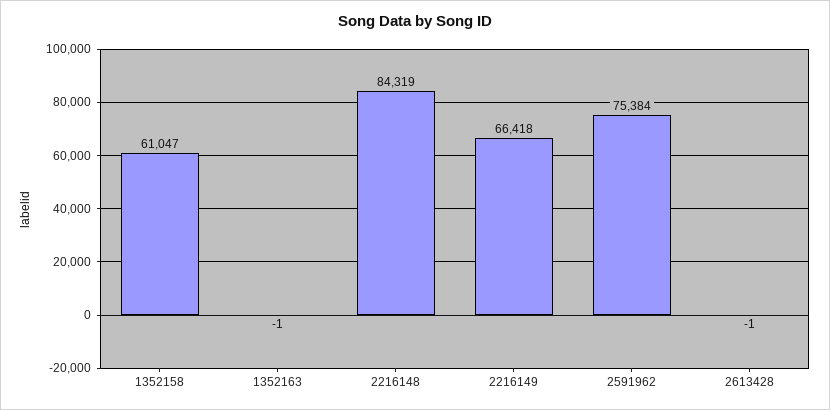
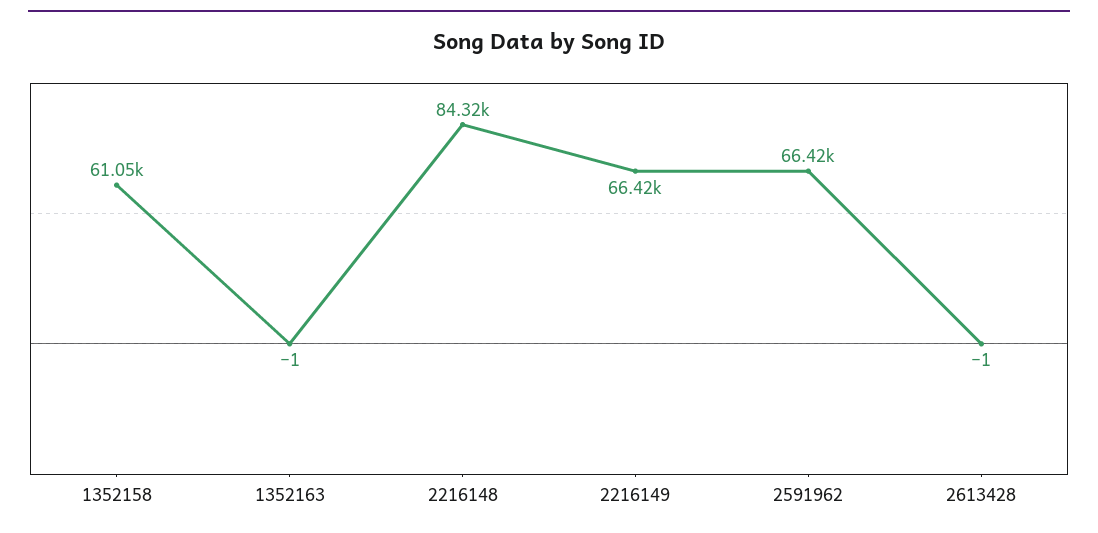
2591962: 75384 -> 66420

